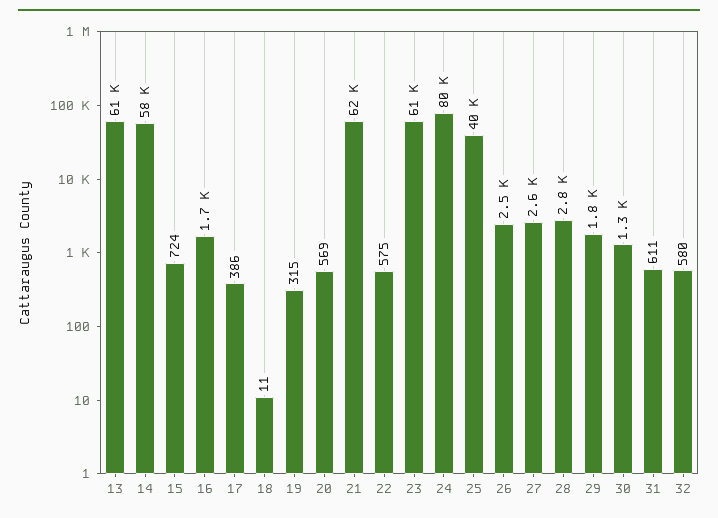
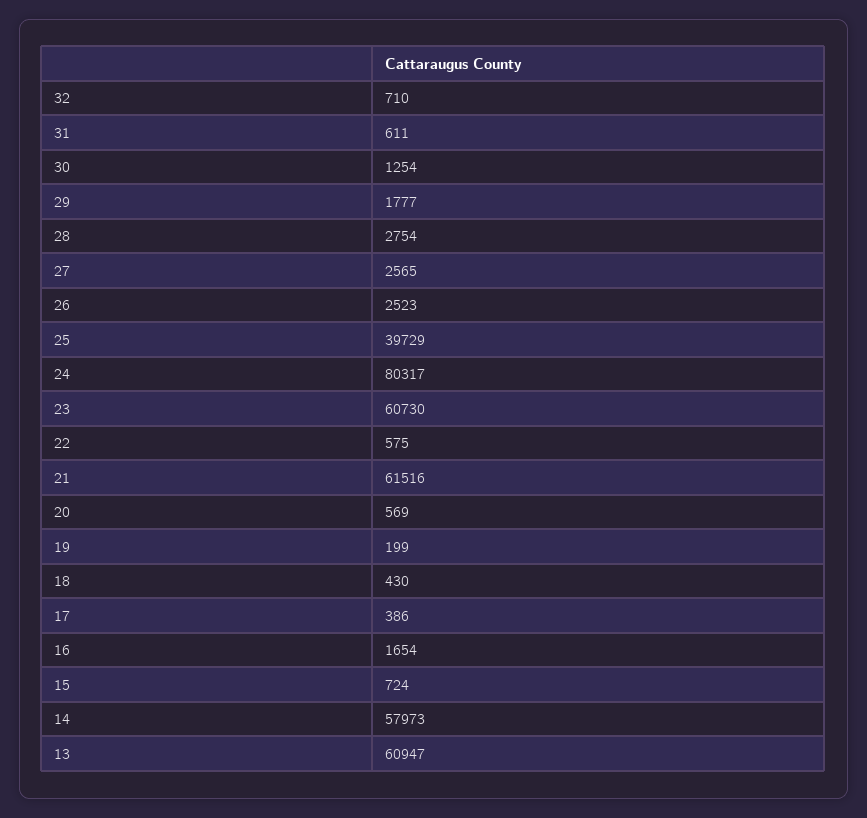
18: 11 -> 430
19: 315 -> 199
32: 580 -> 710

